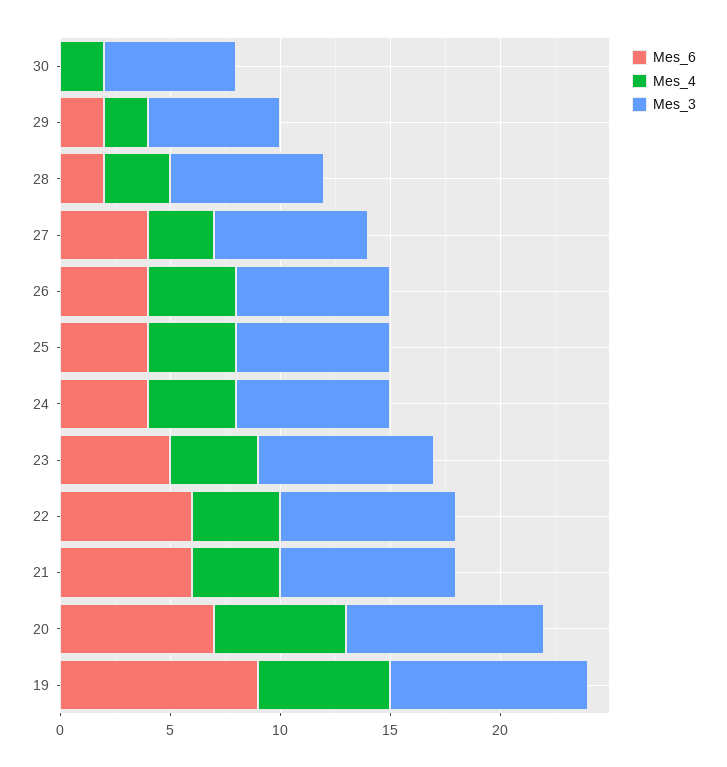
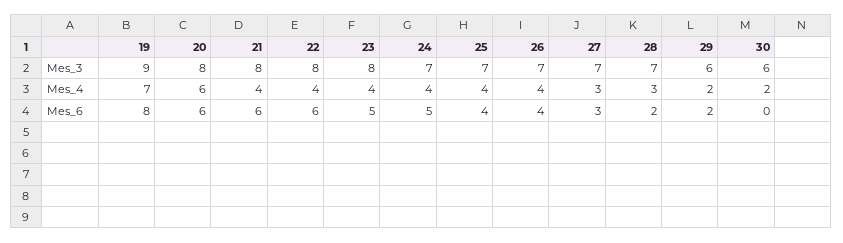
Mes_6, 27: 4 -> 3
Mes_6, 24: 4 -> 5
Mes_6, 20: 7 -> 6
Mes_3, 20: 9 -> 8
Mes_6, 19: 9 -> 8
Mes_4, 19: 6 -> 7

